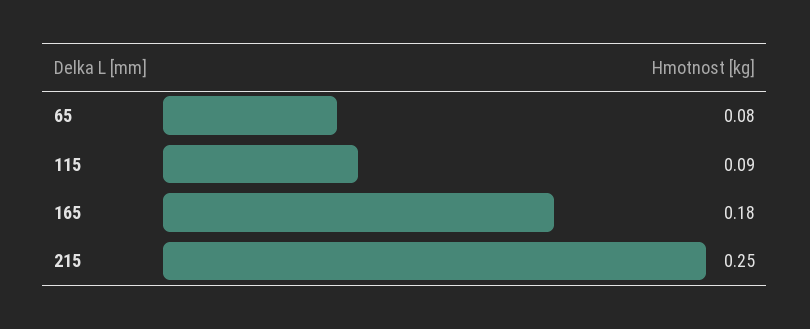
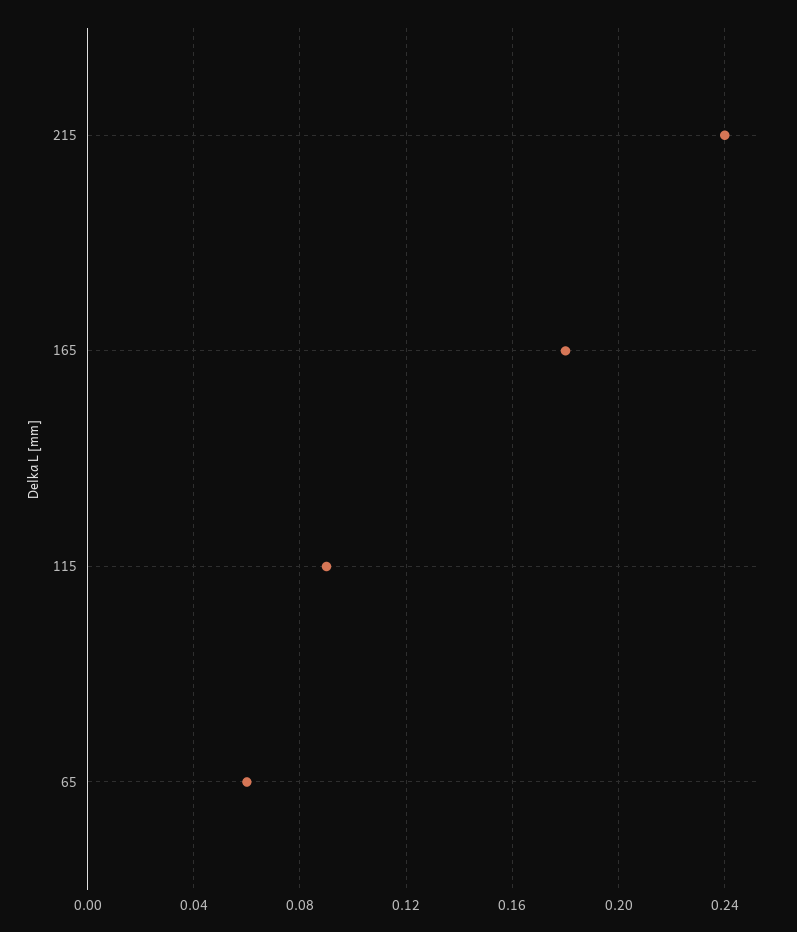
65: 0.08 -> 0.06
215: 0.25 -> 0.24

